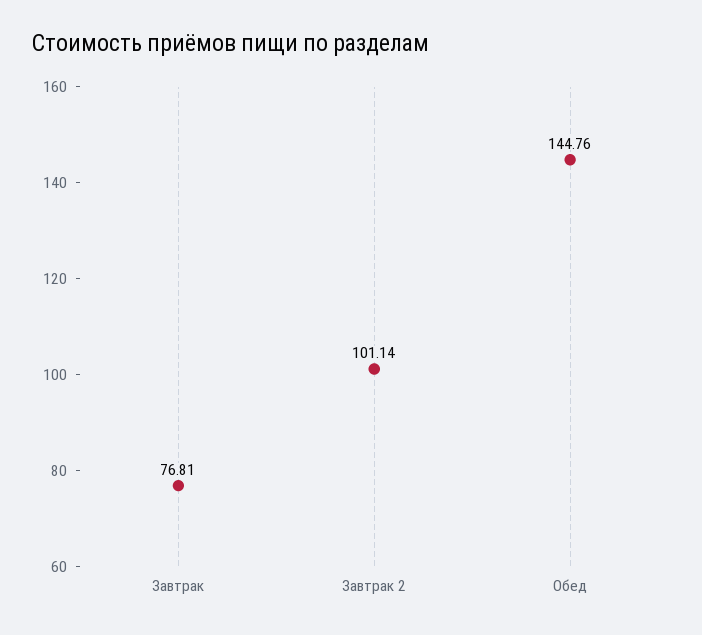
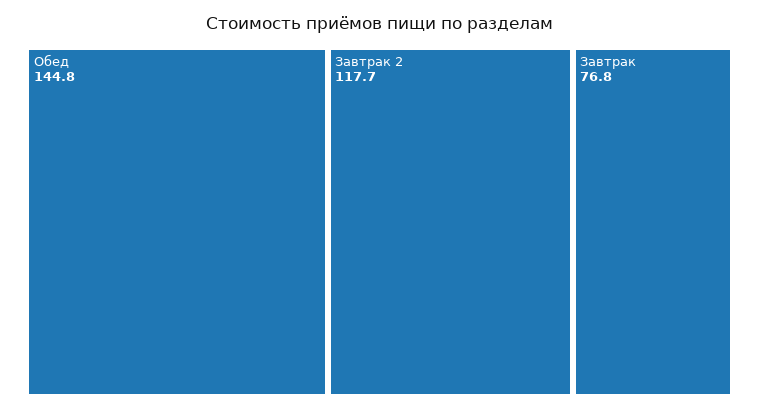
Завтрак 2: 101.14 -> 117.7

